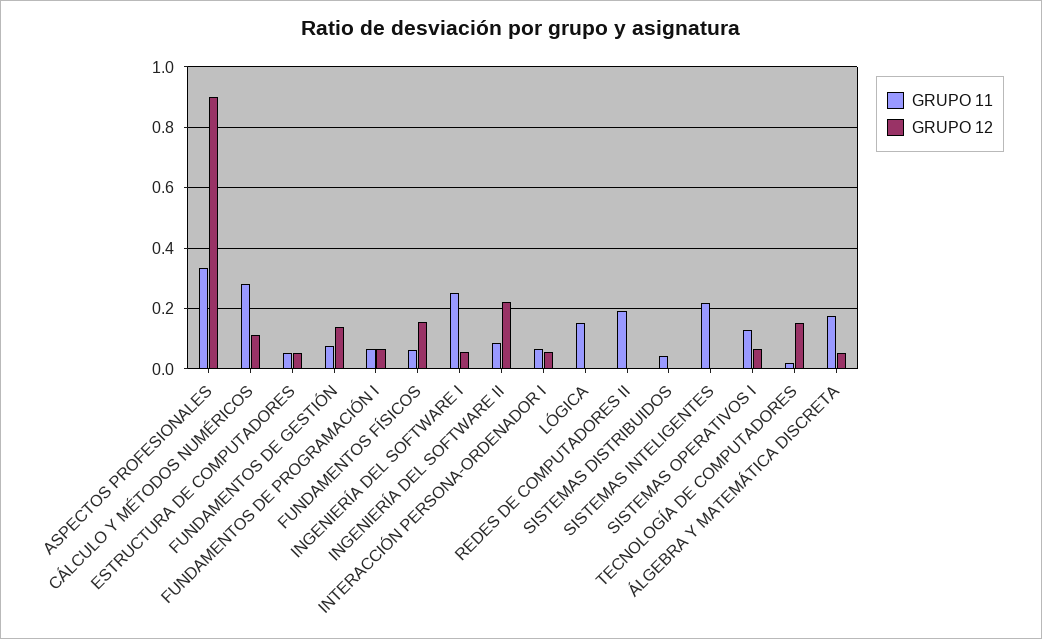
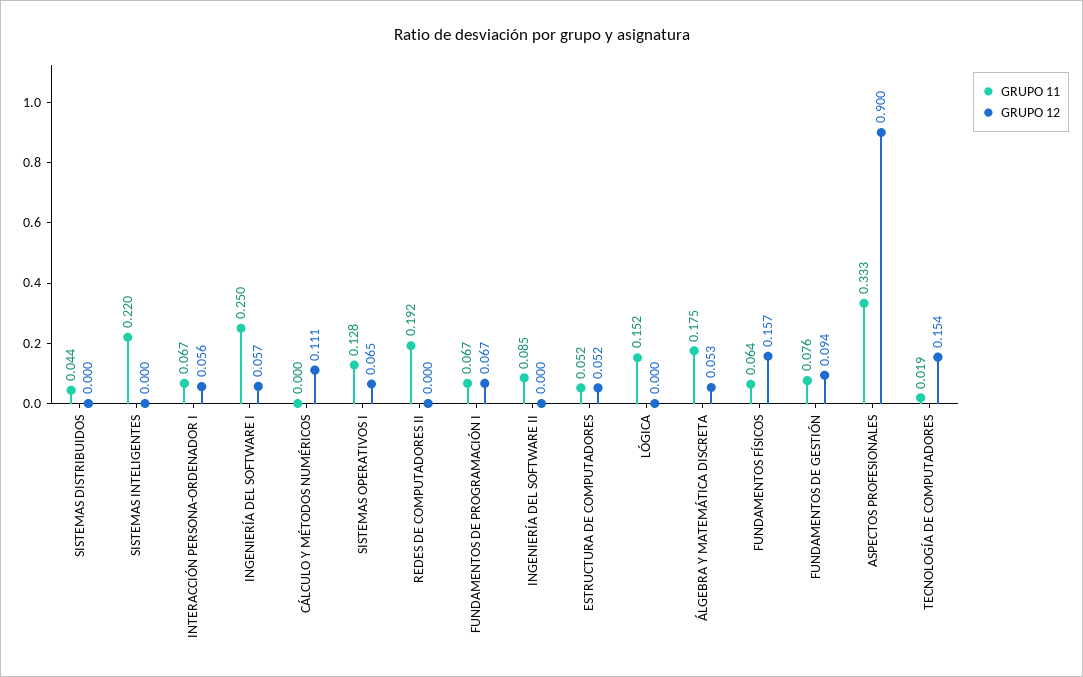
GRUPO 11, CÁLCULO Y MÉTODOS NUMÉRICOS: 0.28 -> 0
GRUPO 12, FUNDAMENTOS DE GESTIÓN: 0.14 -> 0.094
GRUPO 12, INGENIERÍA DEL SOFTWARE II: 0.22 -> 0

